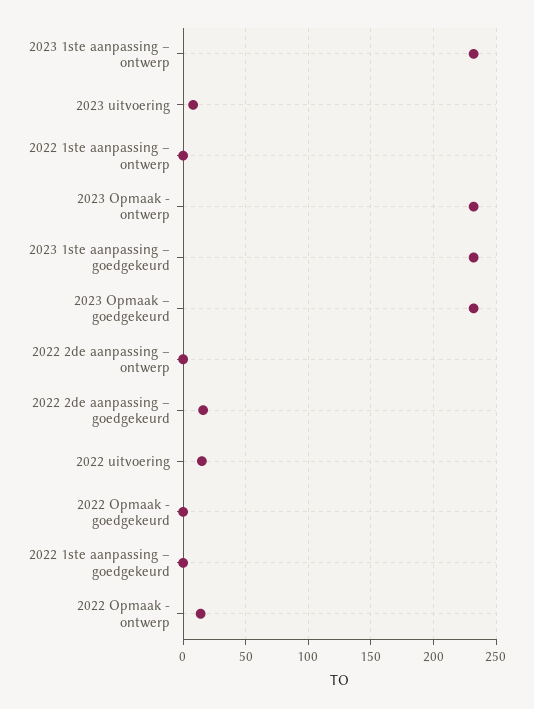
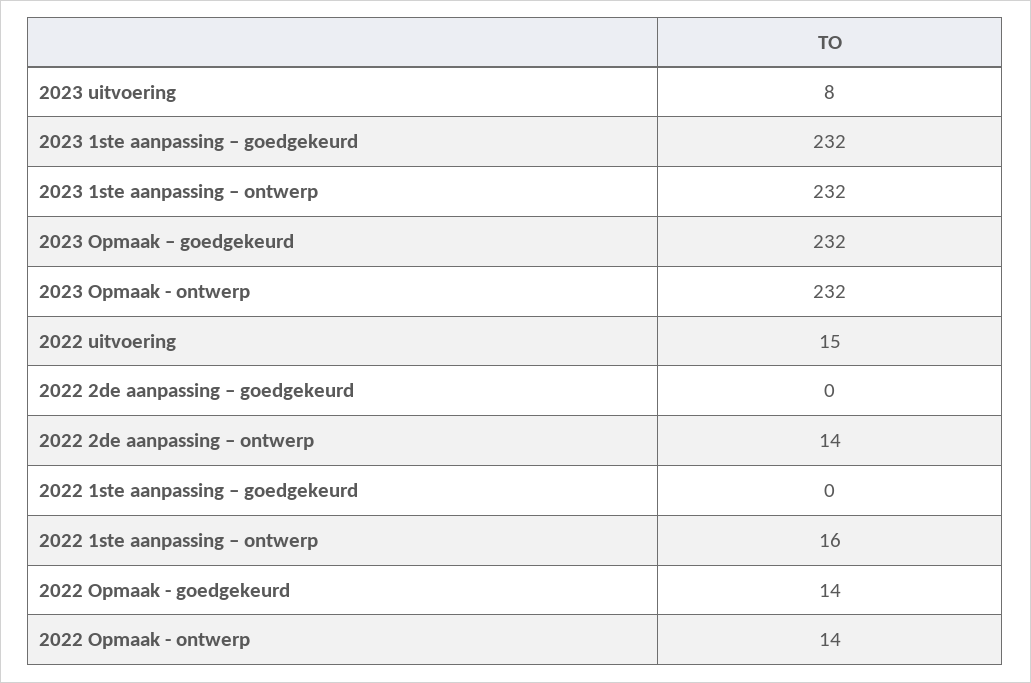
2022 1ste aanpassing – ontwerp: 0 -> 16
2022 2de aanpassing – ontwerp: 0 -> 14
2022 2de aanpassing – goedgekeurd: 15 -> 0
2022 Opmaak - goedgekeurd: 0 -> 14

